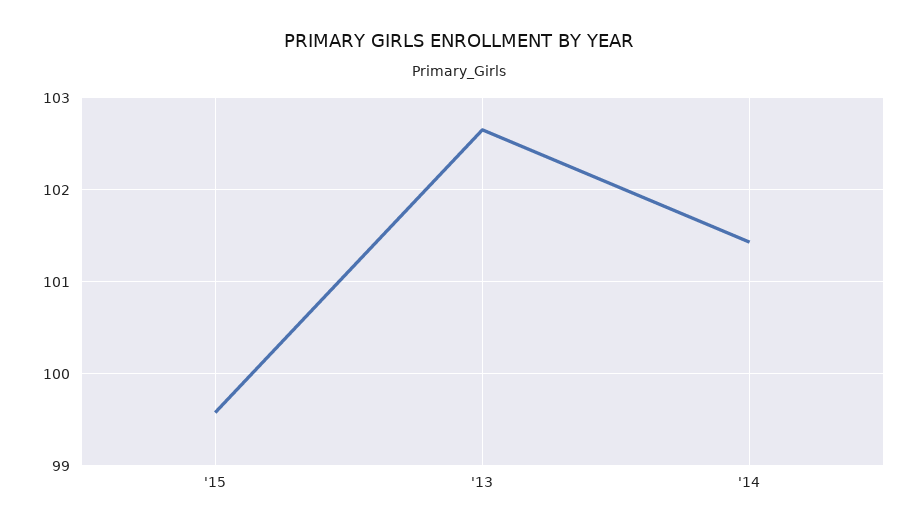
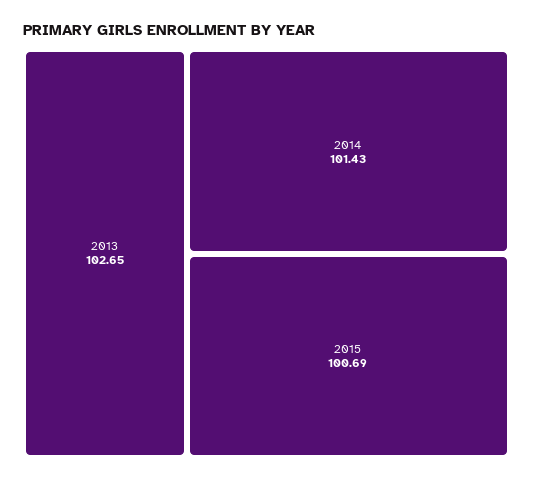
'15: 99.6 -> 100.69

